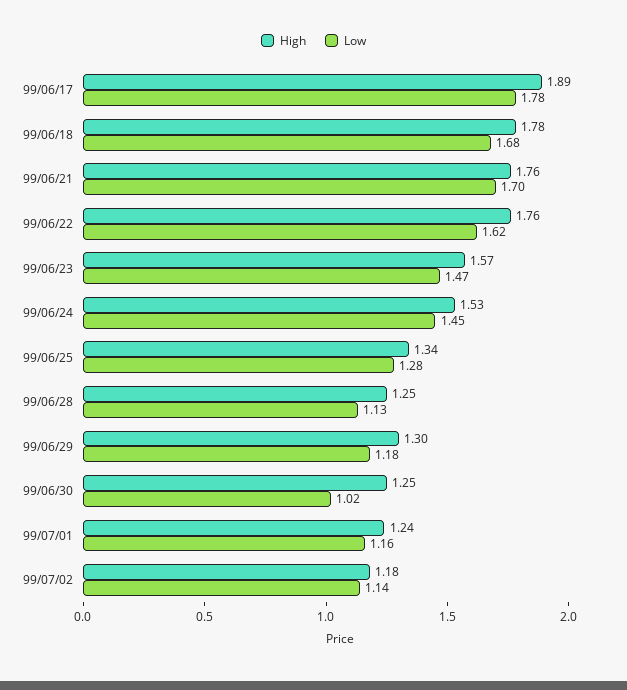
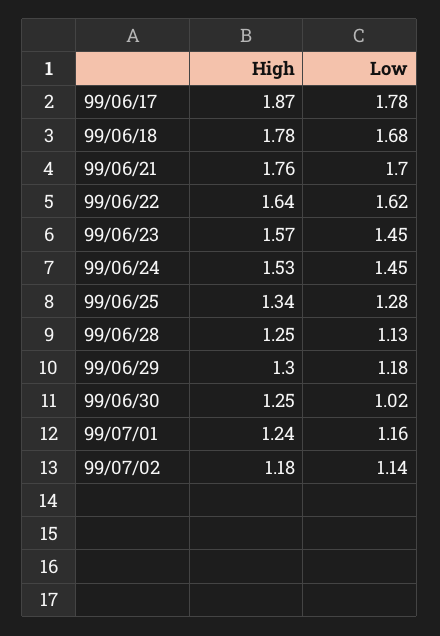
High, 99/06/17: 1.89 -> 1.87
High, 99/06/22: 1.76 -> 1.64
Low, 99/06/23: 1.47 -> 1.45

